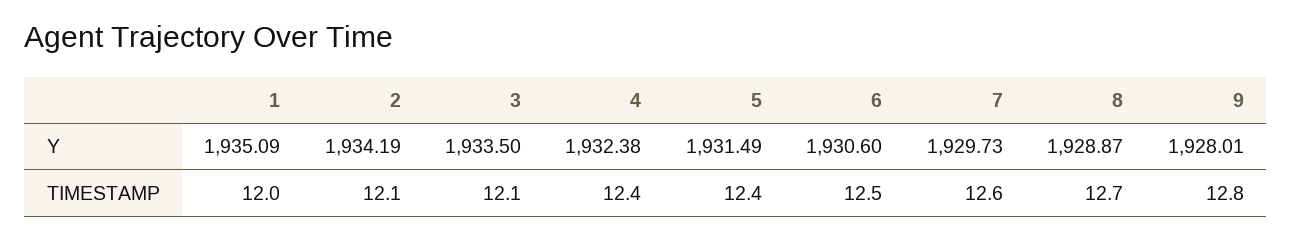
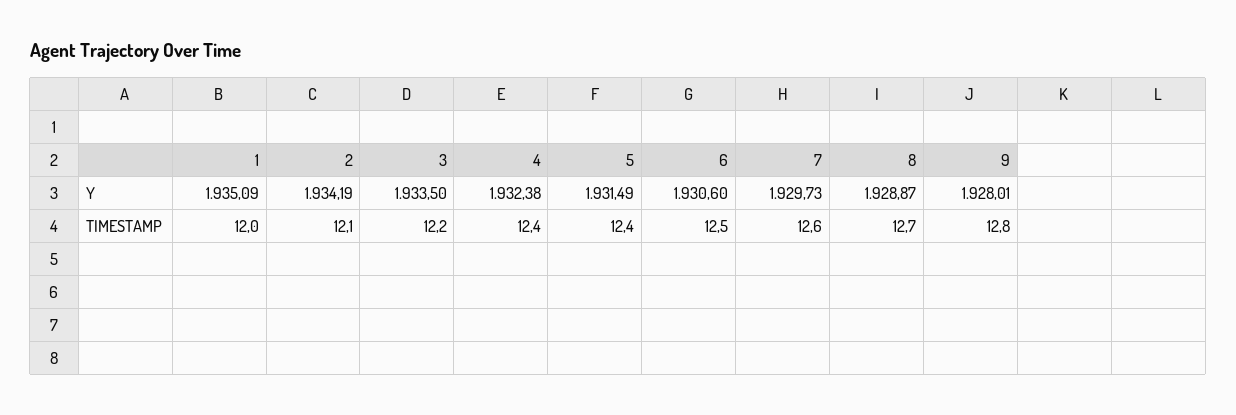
3, TIMESTAMP: 12.1 -> 12.2

